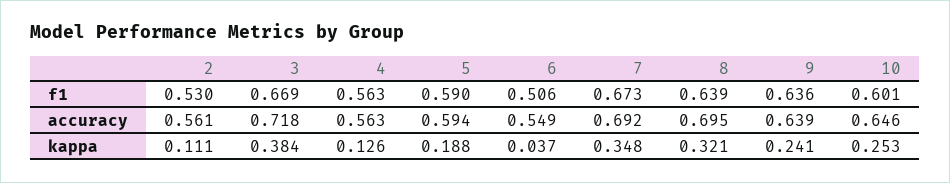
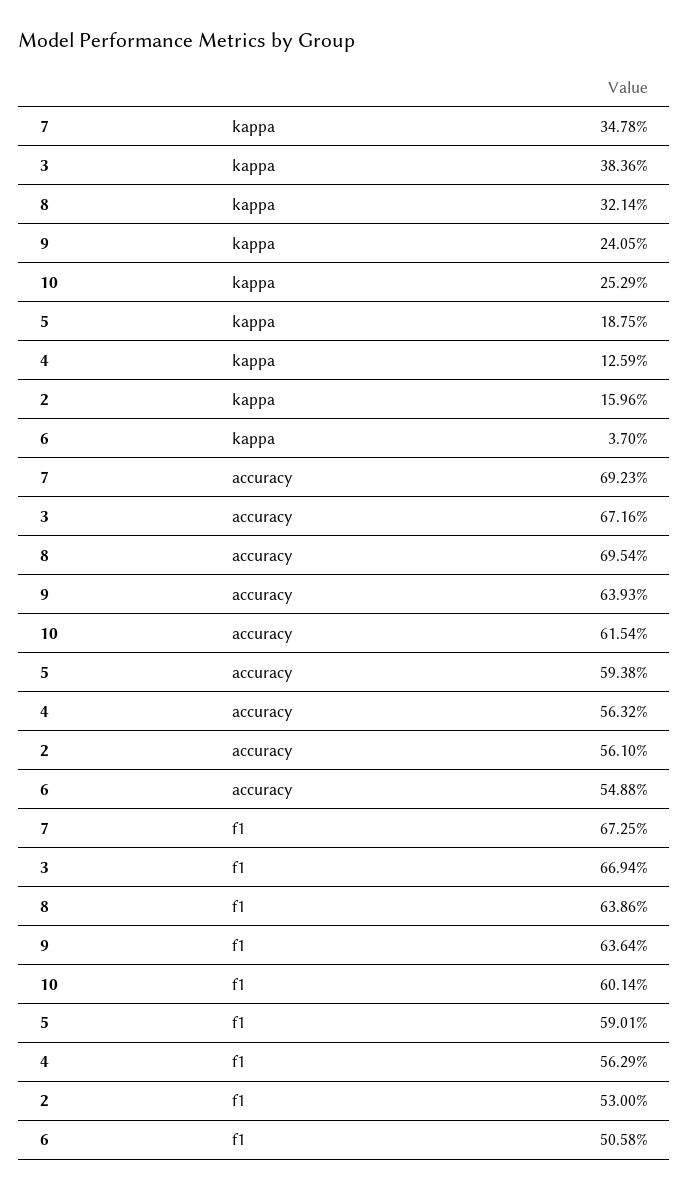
3, accuracy: 0.718 -> 0.6716
10, accuracy: 0.646 -> 0.6154
2, kappa: 0.111 -> 0.1596

